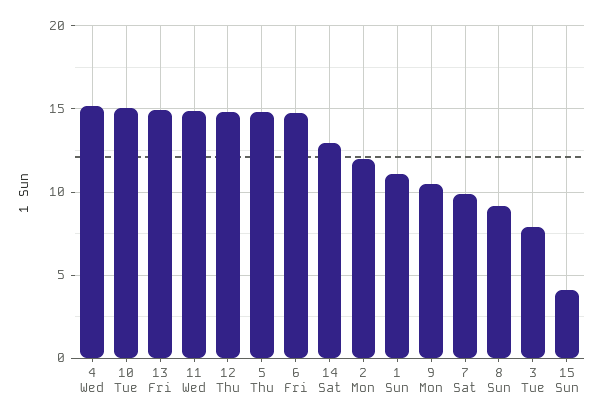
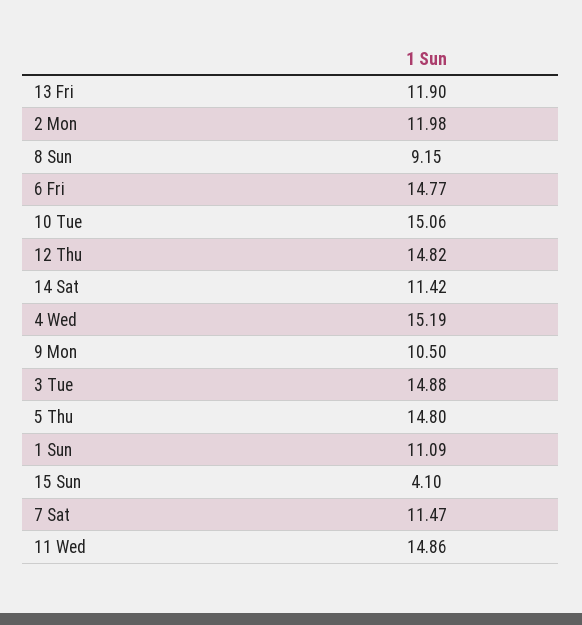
13 Fri: 15 -> 11.9
14 Sat: 13 -> 11.42
7 Sat: 10 -> 11.47
3 Tue: 8 -> 14.88

